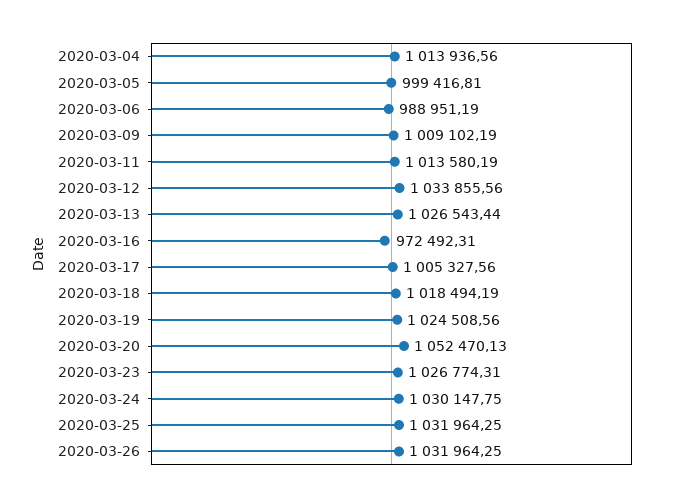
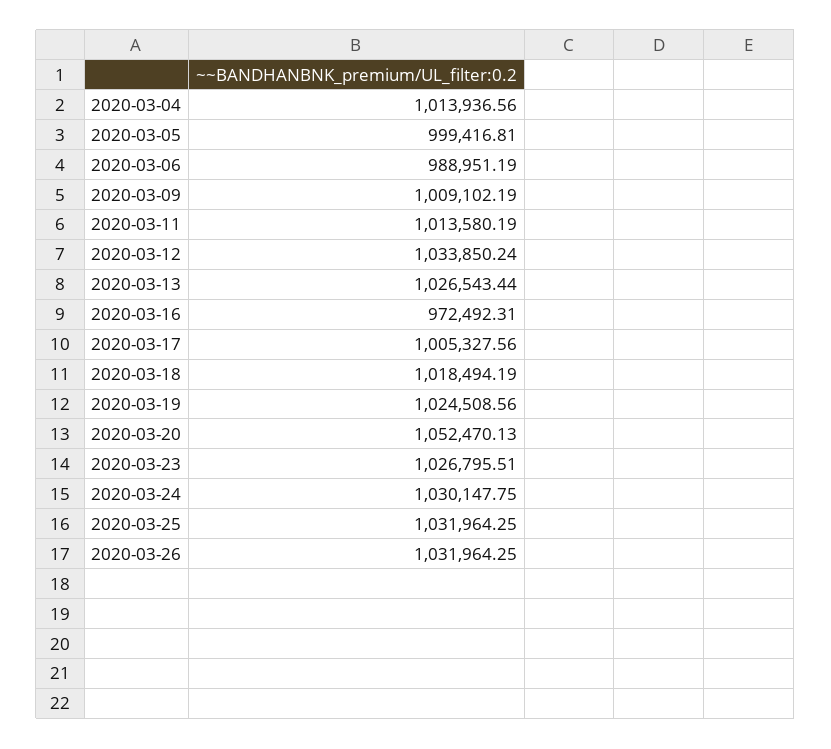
2020-03-12: 1033855.56 -> 1033850.24
2020-03-23: 1026774.31 -> 1026795.51

